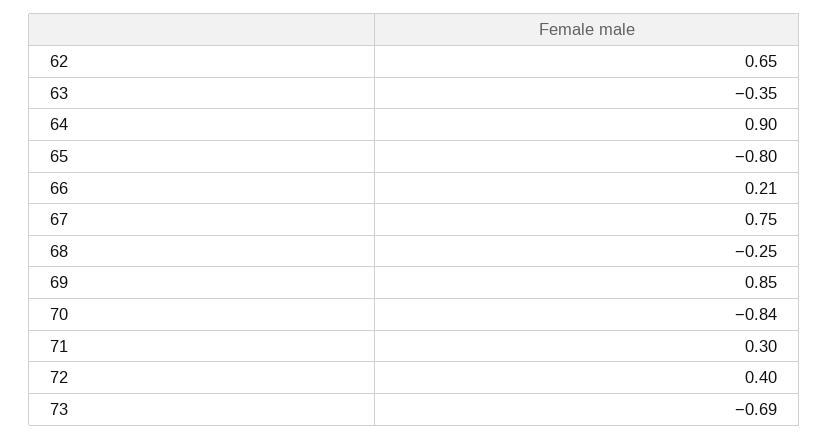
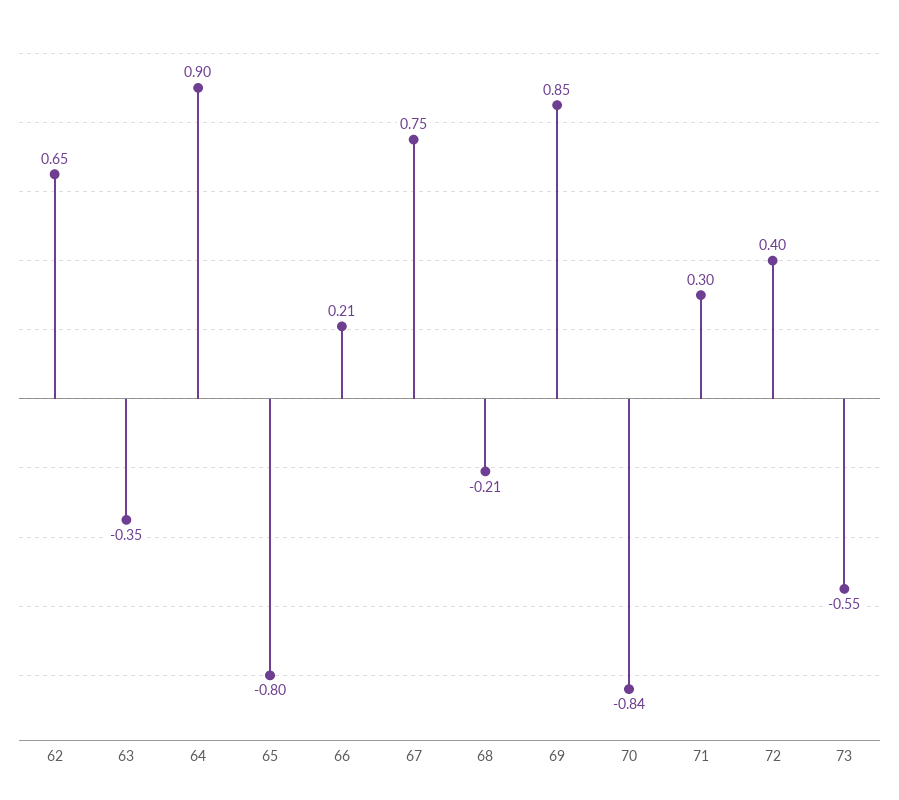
68: -0.25 -> -0.21
73: -0.69 -> -0.55

